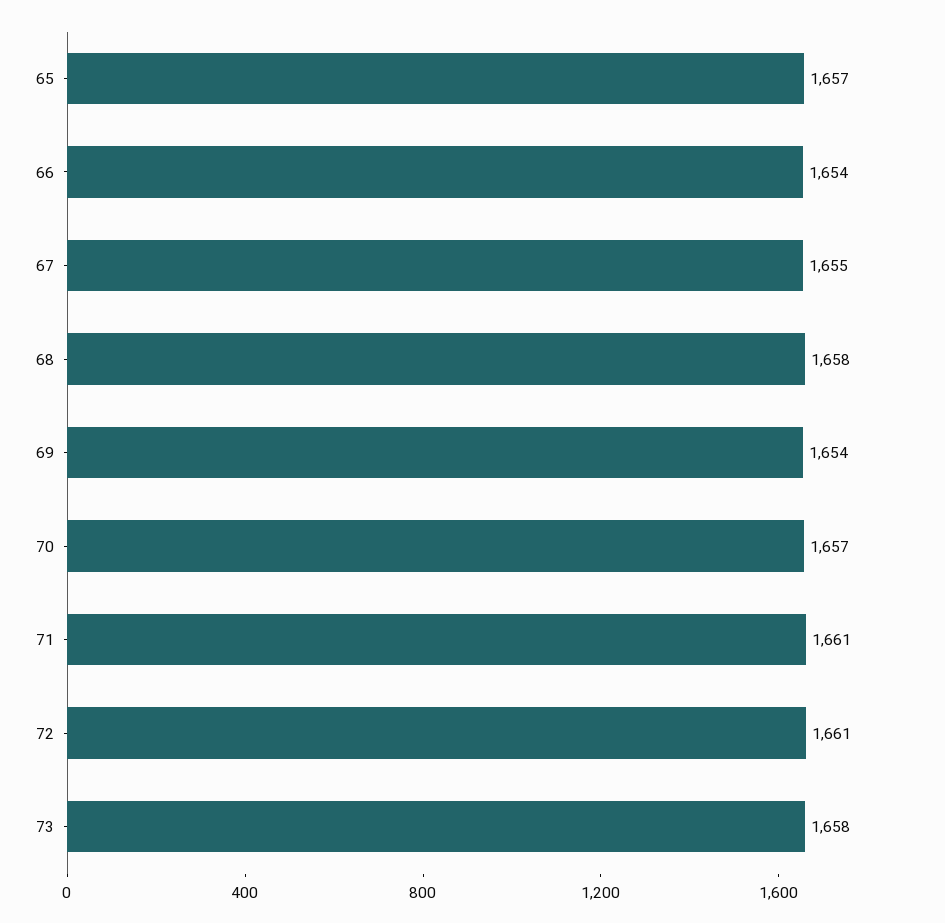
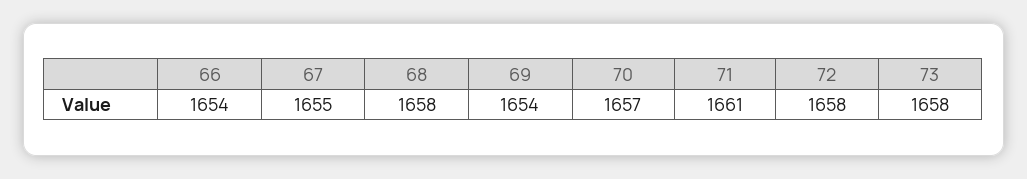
65: 1657 -> none
72: 1661 -> 1658

